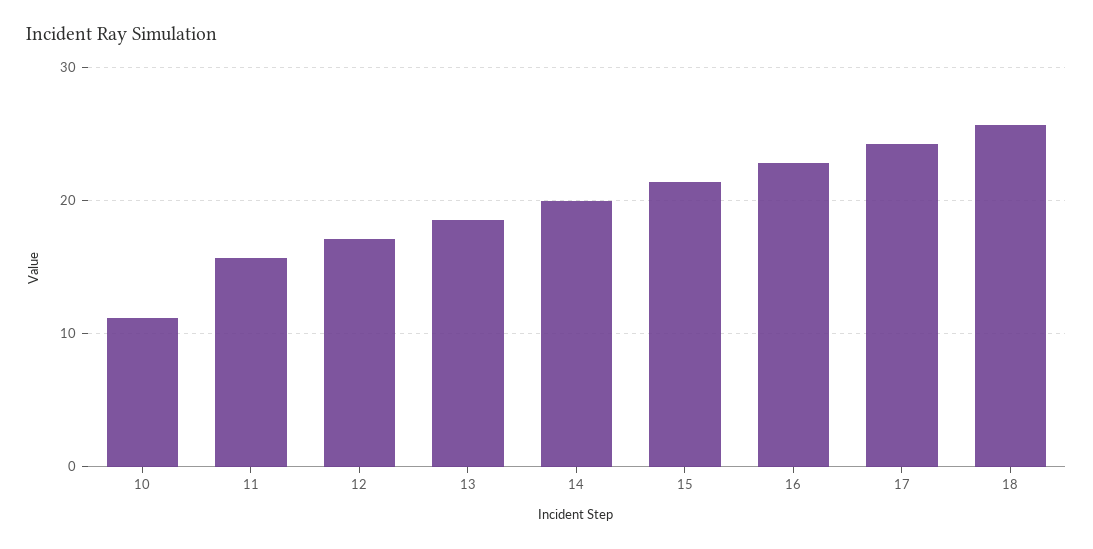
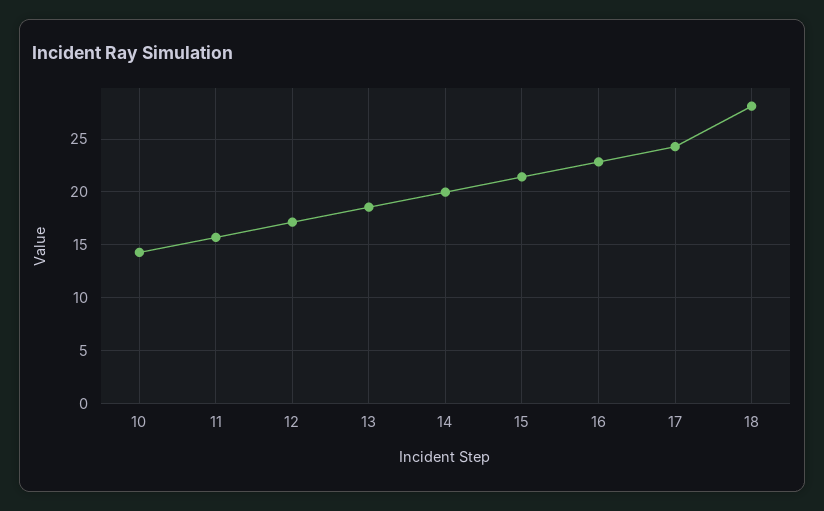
10: 11 -> 14
18: 26 -> 28

